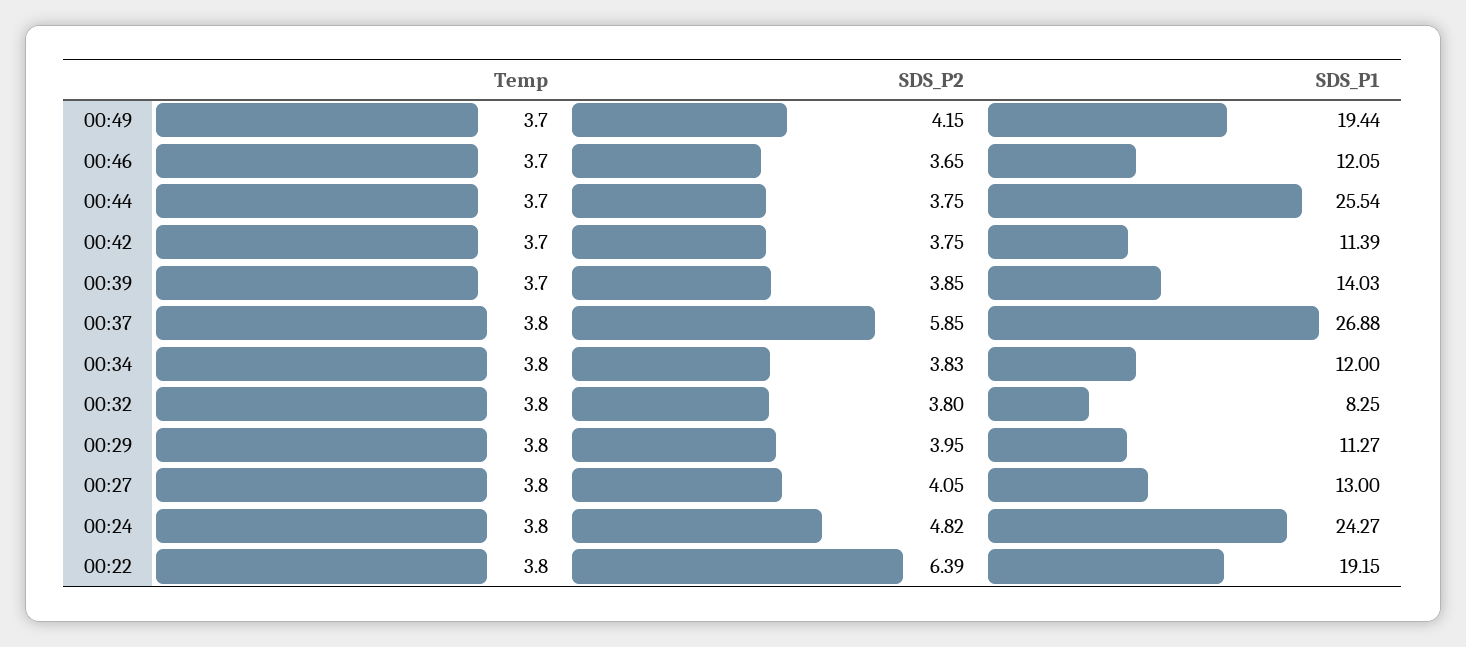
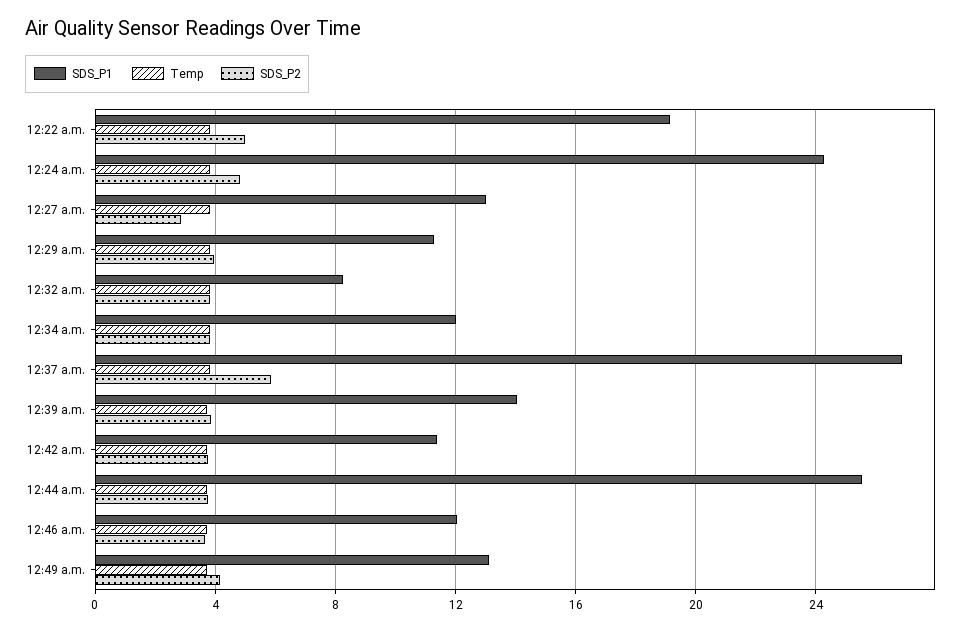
SDS_P1, 00:49: 19.44 -> 13
SDS_P2, 00:27: 4.05 -> 3
SDS_P2, 00:22: 6.39 -> 5

